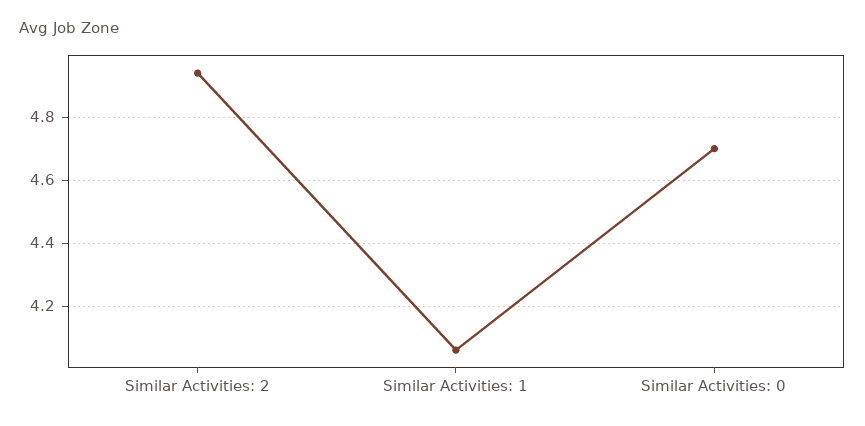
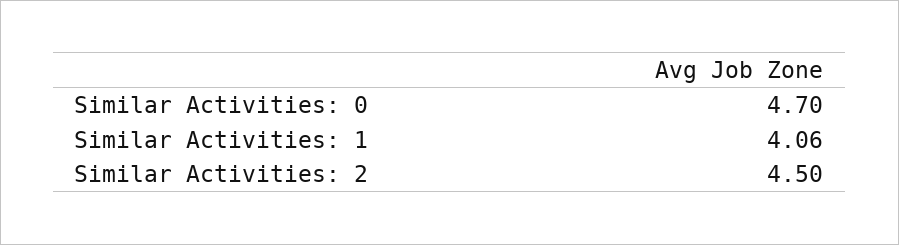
Similar Activities: 2: 4.95 -> 4.5

